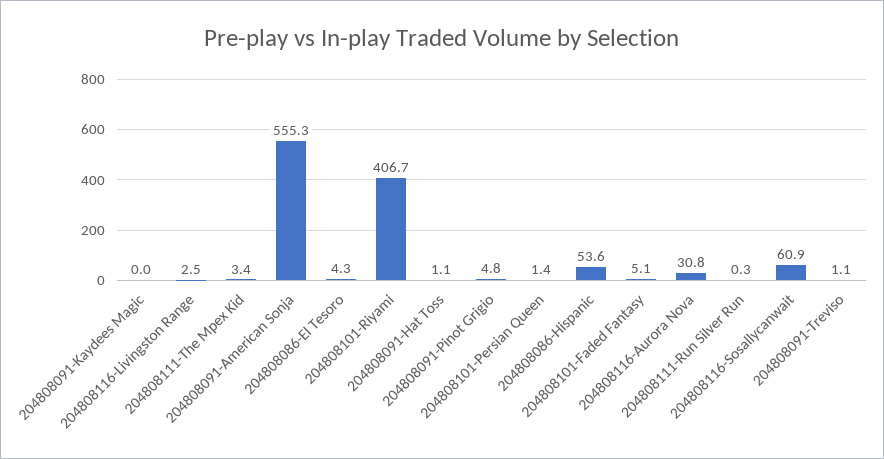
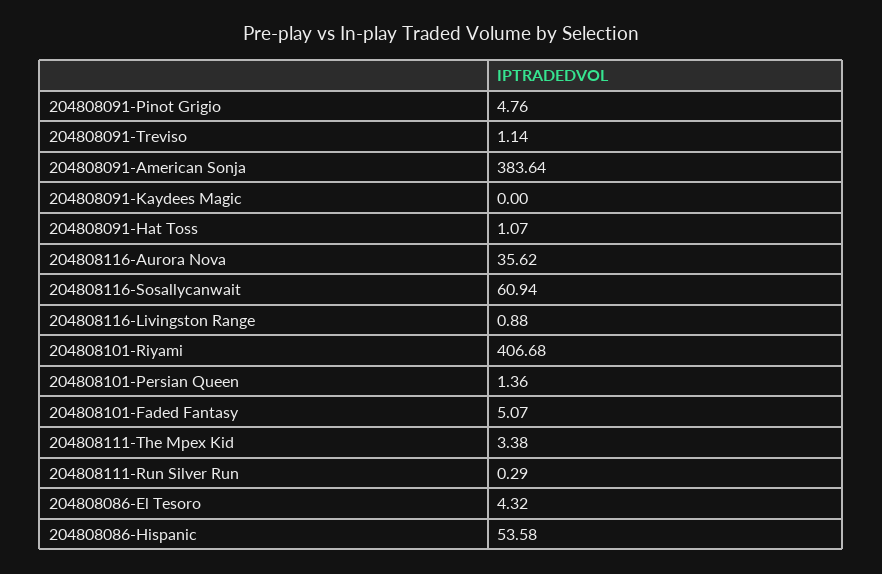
204808116-Livingston Range: 2.5 -> 0.88
204808091-American Sonja: 555.3 -> 383.64
204808116-Aurora Nova: 30.8 -> 35.62

